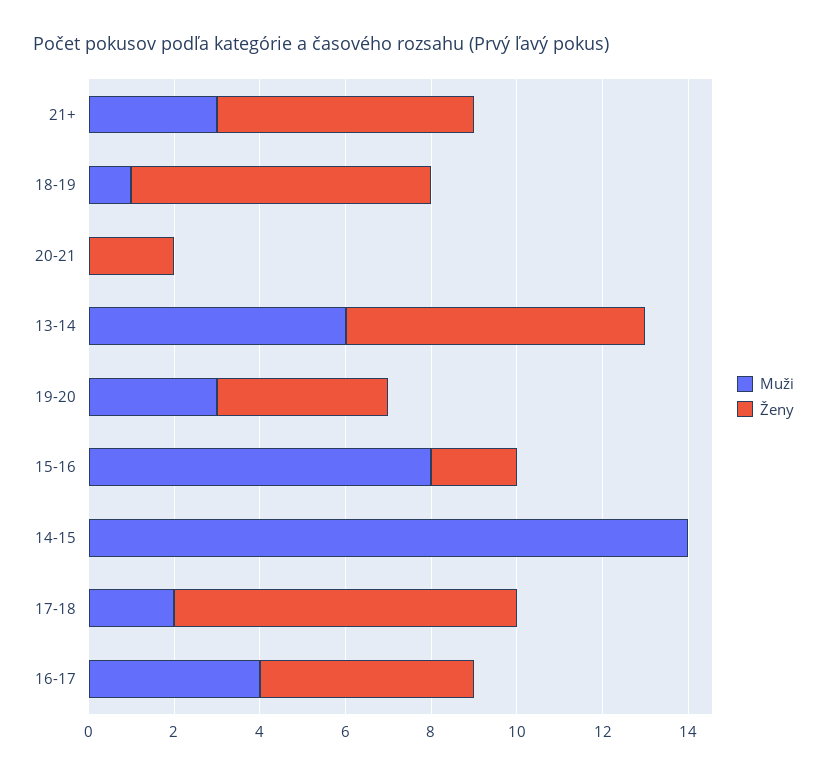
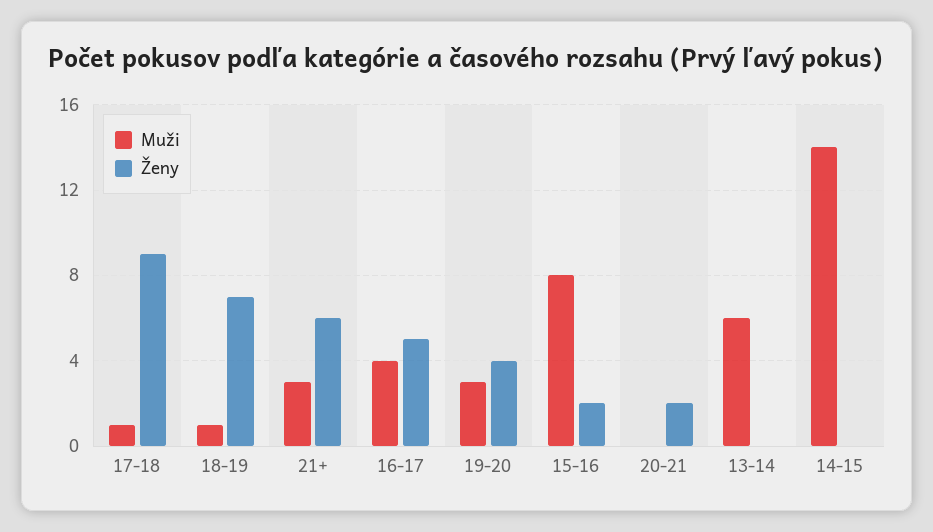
Ženy, 13-14: 7 -> 0
Muži, 17-18: 2 -> 1
Ženy, 17-18: 8 -> 9

